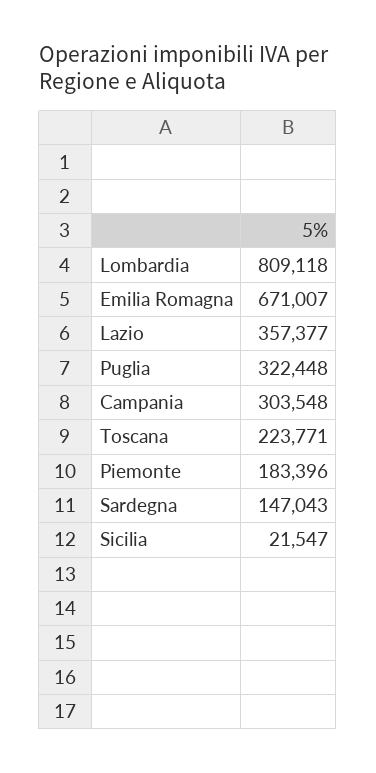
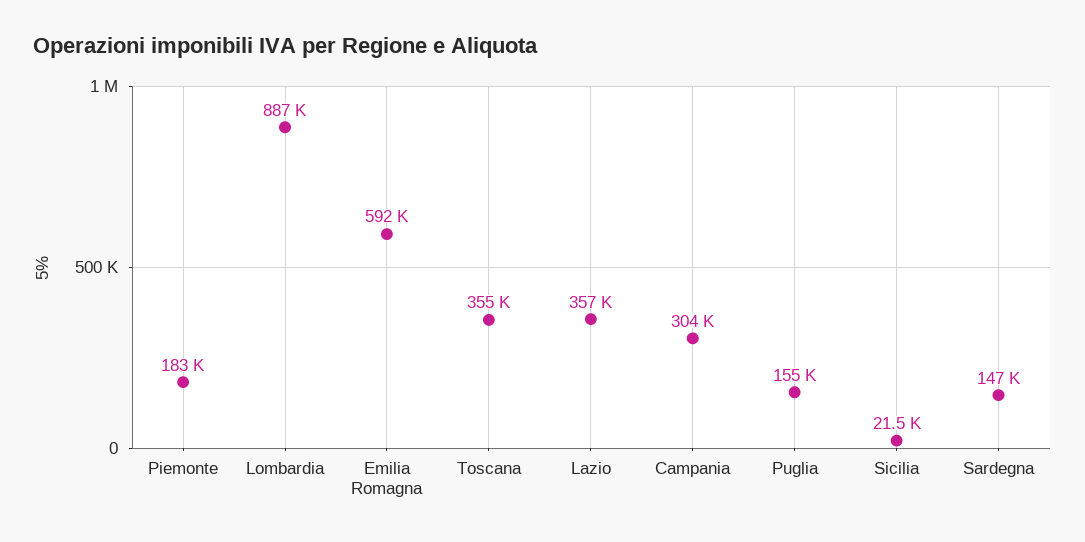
Lombardia: 809118 -> 887000
Emilia Romagna: 671007 -> 592000
Puglia: 322448 -> 155000
Toscana: 223771 -> 355000

